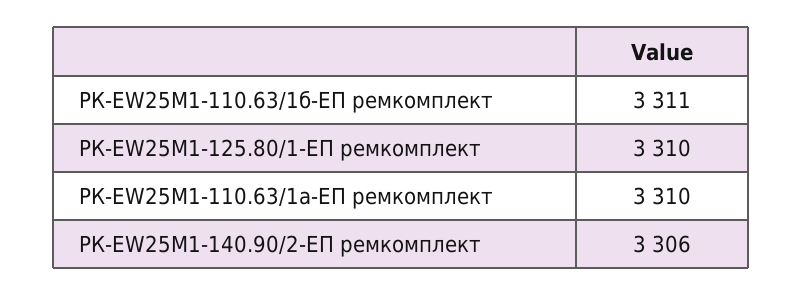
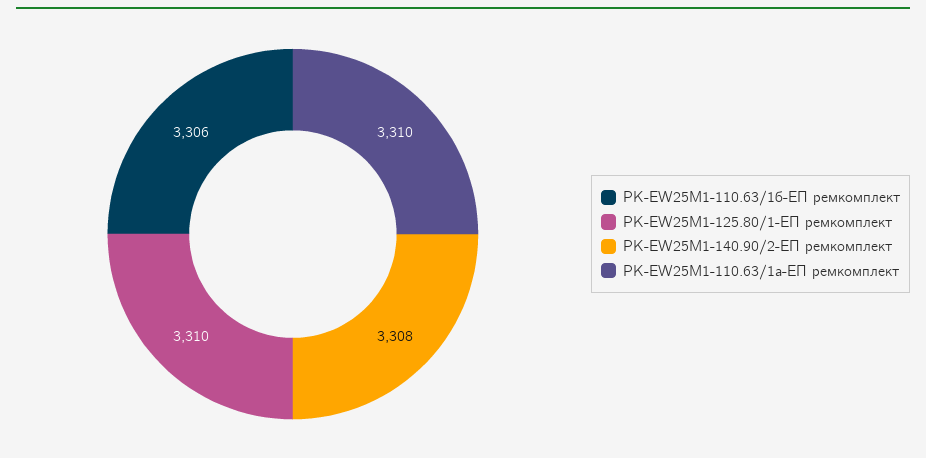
РК-EW25M1-110.63/1б-ЕП ремкомплект: 3311 -> 3306
РК-EW25M1-140.90/2-ЕП ремкомплект: 3306 -> 3308

